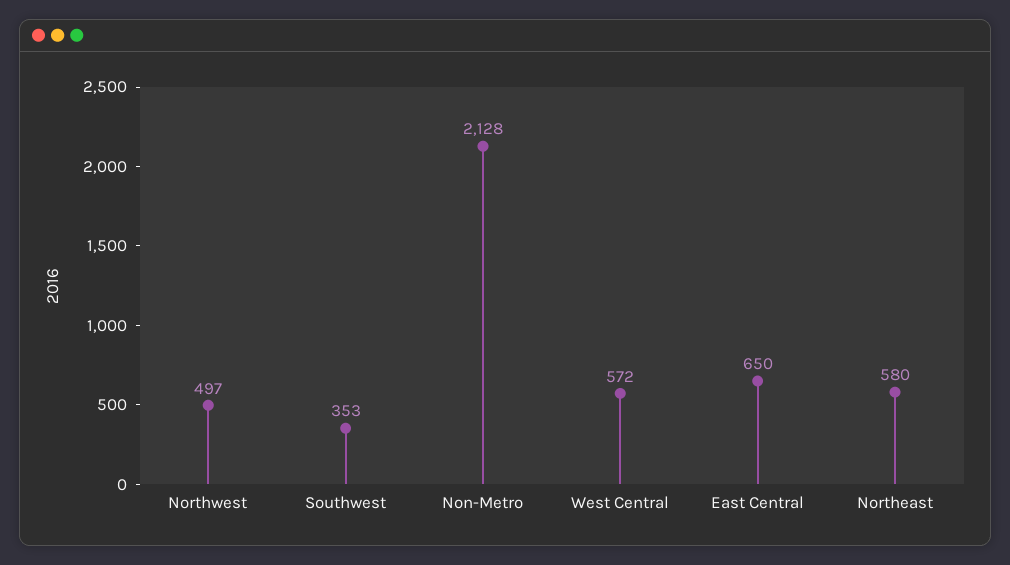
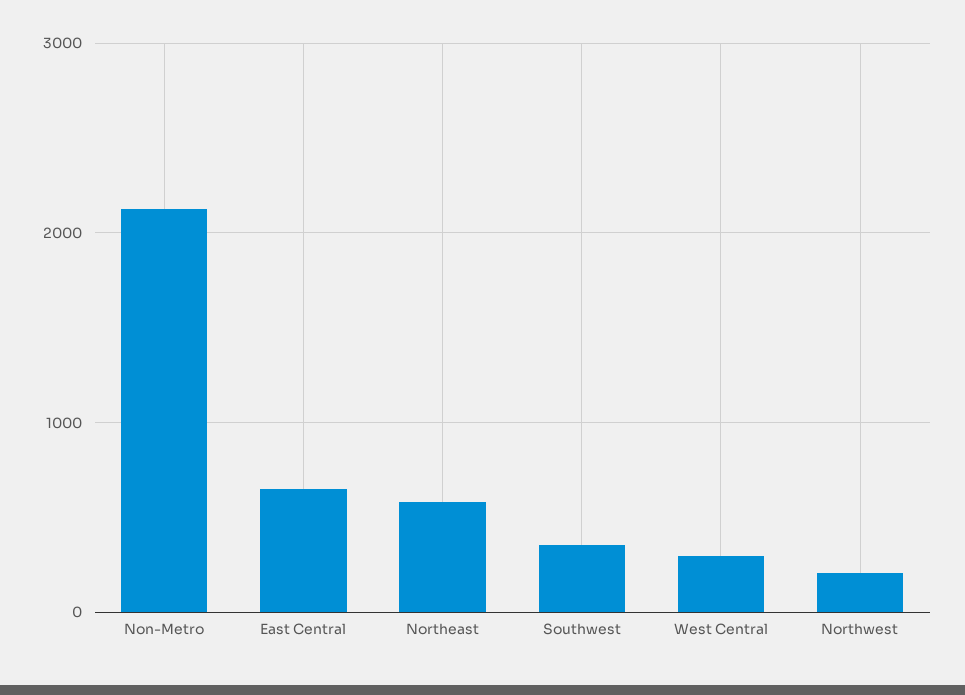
Northwest: 497 -> 200
West Central: 572 -> 300

